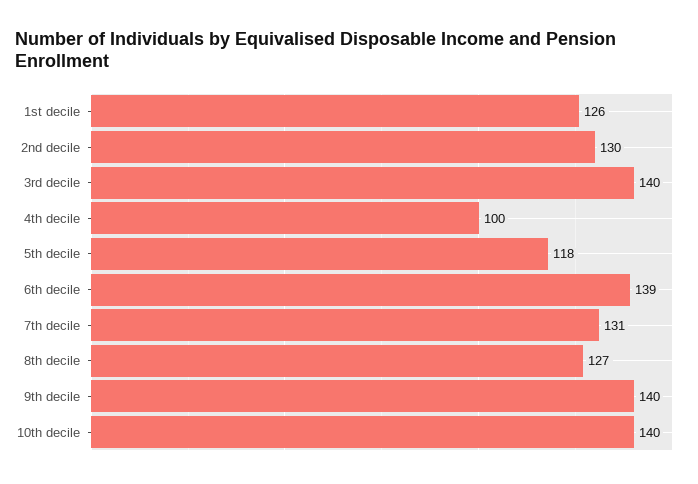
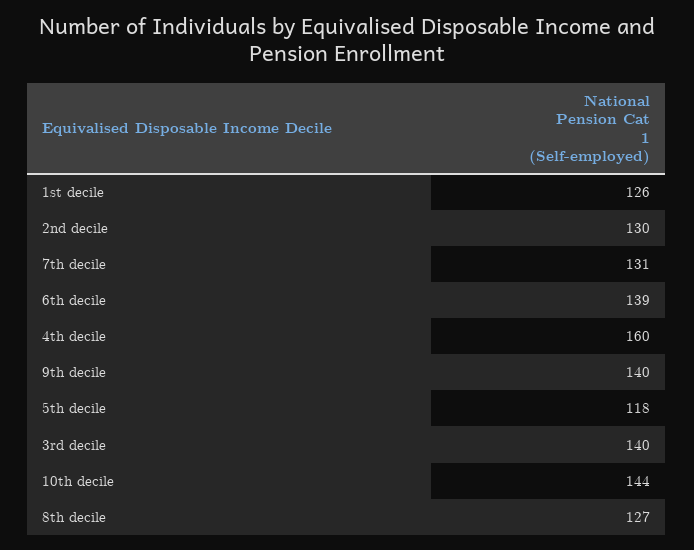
4th decile: 100 -> 160
10th decile: 140 -> 144

